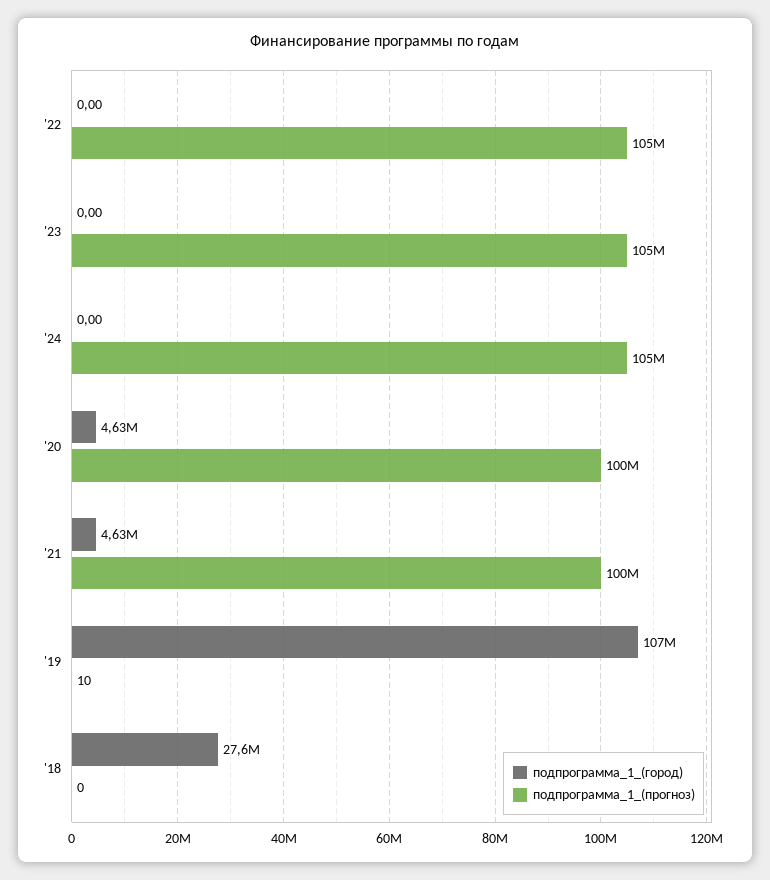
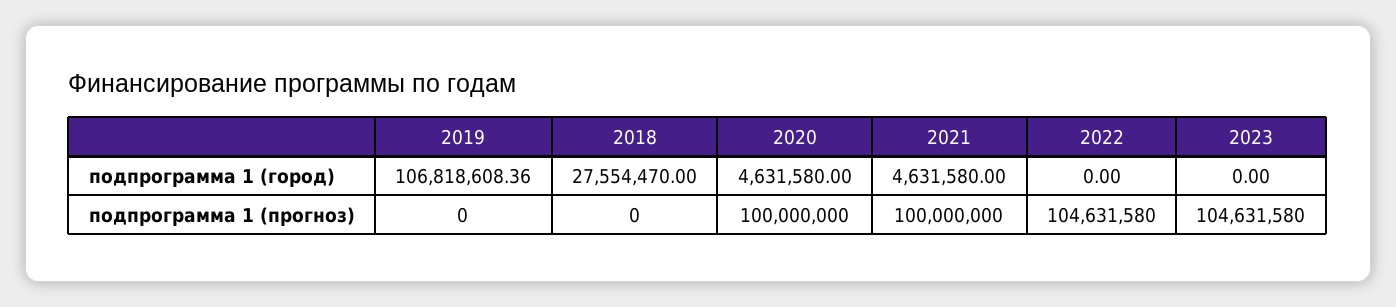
подпрограмма_1_(город), '24: 0 -> none
подпрограмма_1_(прогноз), '24: 105000000 -> none
подпрограмма_1_(прогноз), '19: 10 -> 0

